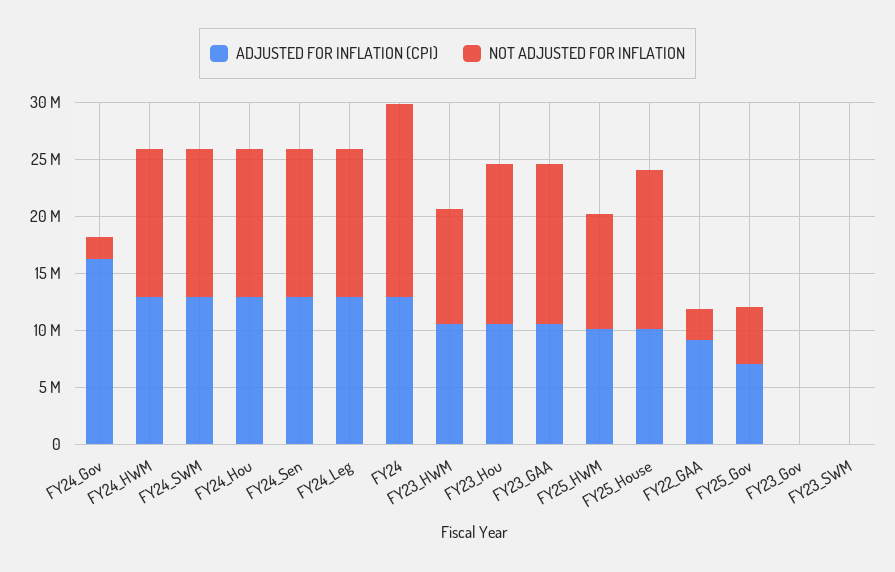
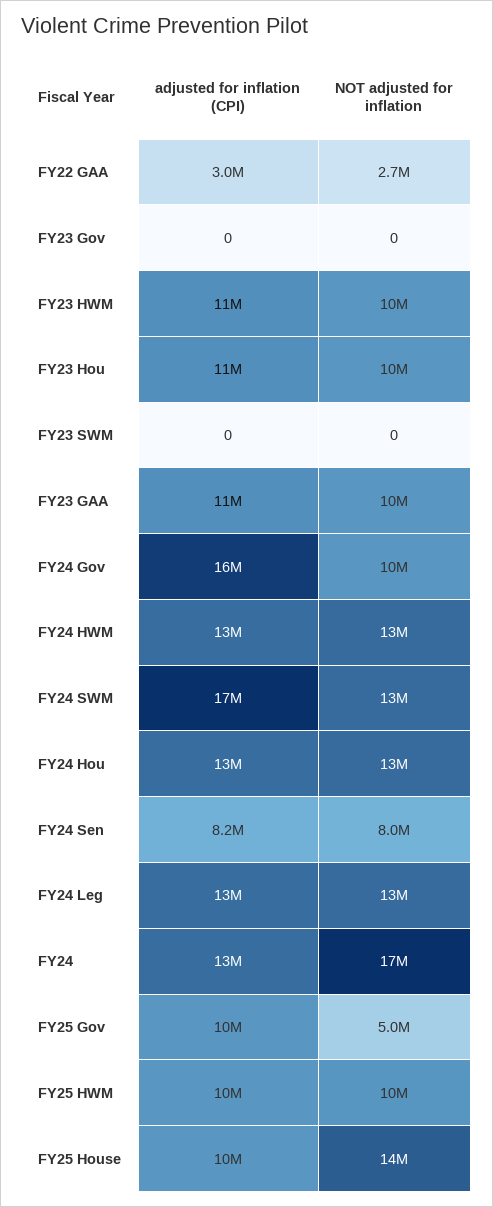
NOT ADJUSTED FOR INFLATION, FY24_Gov: 2000000 -> 10000000
ADJUSTED FOR INFLATION (CPI), FY24_SWM: 13000000 -> 17000000
ADJUSTED FOR INFLATION (CPI), FY24_Sen: 13000000 -> 8200000
NOT ADJUSTED FOR INFLATION, FY24_Sen: 13000000 -> 8000000
NOT ADJUSTED FOR INFLATION, FY23_Hou: 14000000 -> 10000000
NOT ADJUSTED FOR INFLATION, FY23_GAA: 14000000 -> 10000000
ADJUSTED FOR INFLATION (CPI), FY22_GAA: 9000000 -> 3000000
ADJUSTED FOR INFLATION (CPI), FY25_Gov: 7000000 -> 10000000

